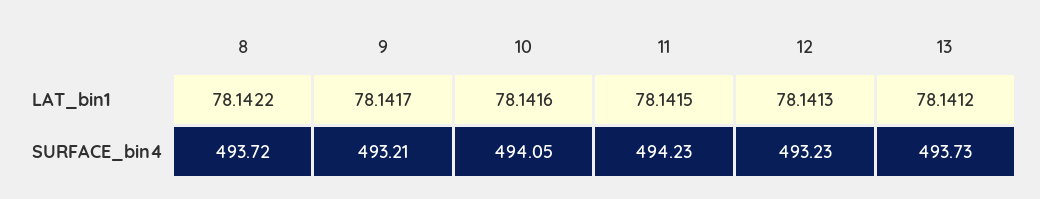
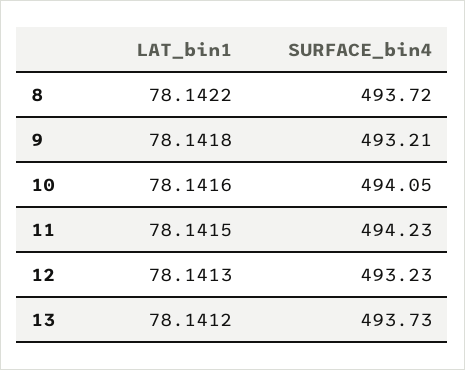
9, LAT_bin1: 78.1417 -> 78.1418

